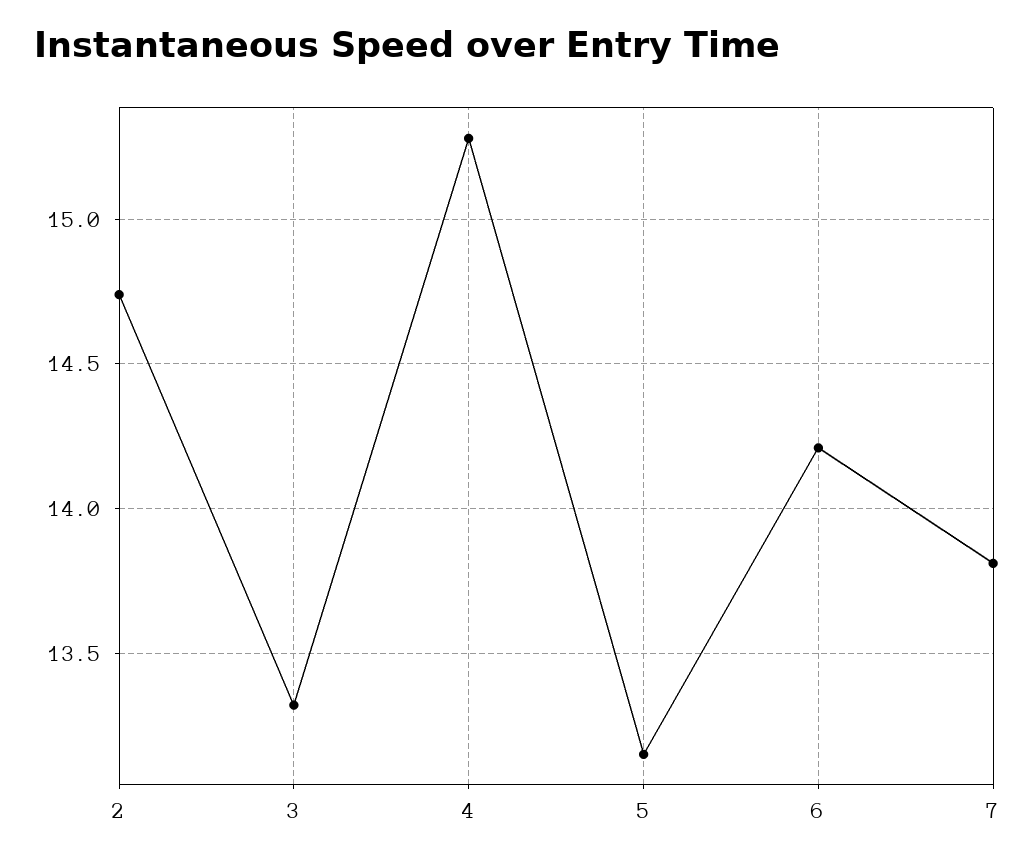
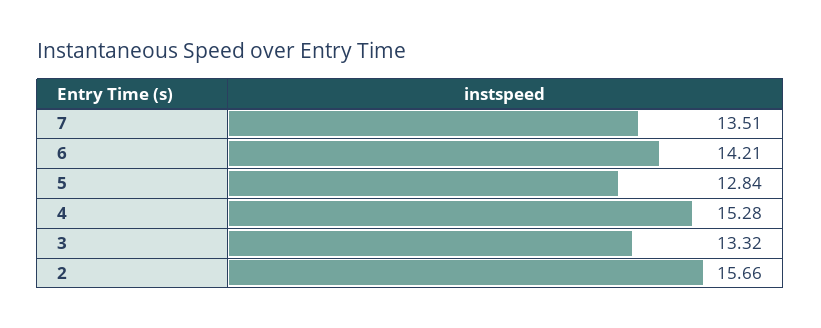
2: 14.75 -> 15.66
5: 13.15 -> 12.84
7: 13.8 -> 13.51

